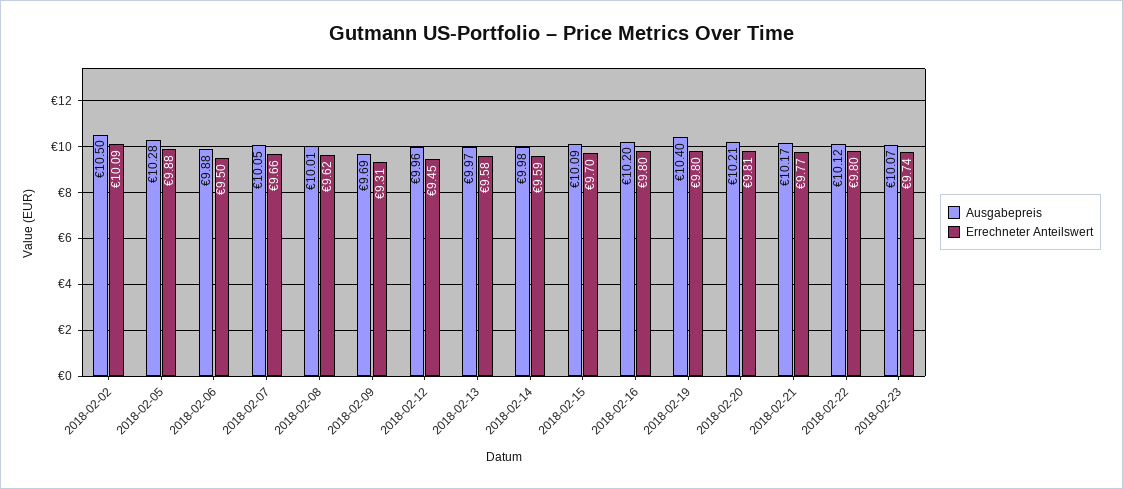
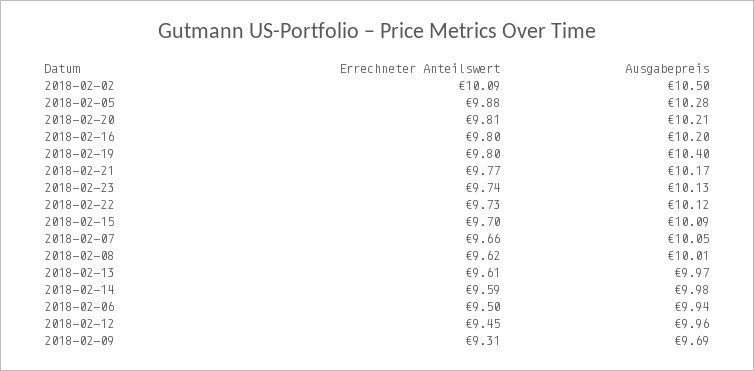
Ausgabepreis, 2018-02-06: 9.88 -> 9.94
Errechneter Anteilswert, 2018-02-13: 9.58 -> 9.61
Errechneter Anteilswert, 2018-02-22: 9.8 -> 9.73
Ausgabepreis, 2018-02-23: 10.07 -> 10.13

